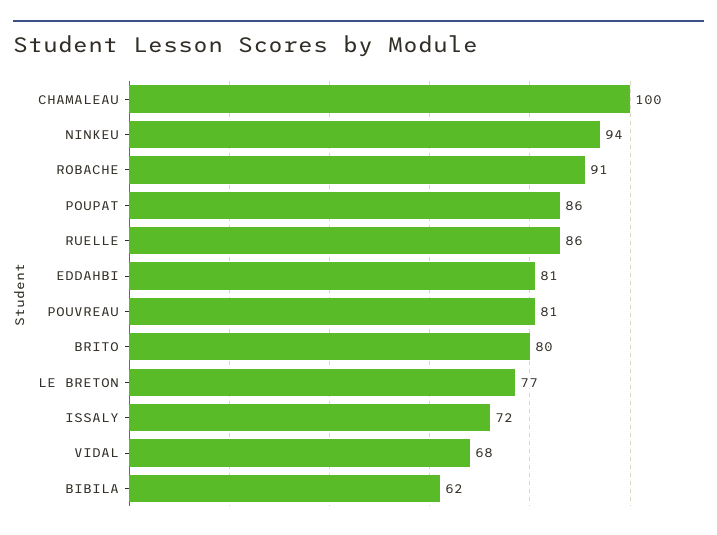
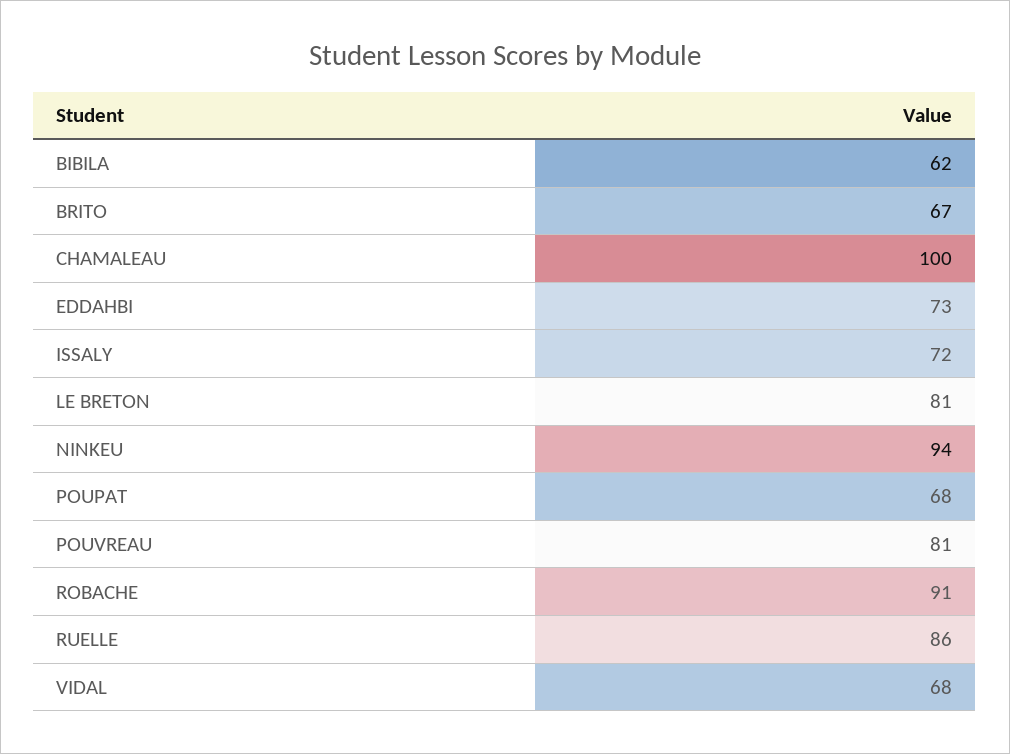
POUPAT: 86 -> 68
EDDAHBI: 81 -> 73
BRITO: 80 -> 67
LE BRETON: 77 -> 81

